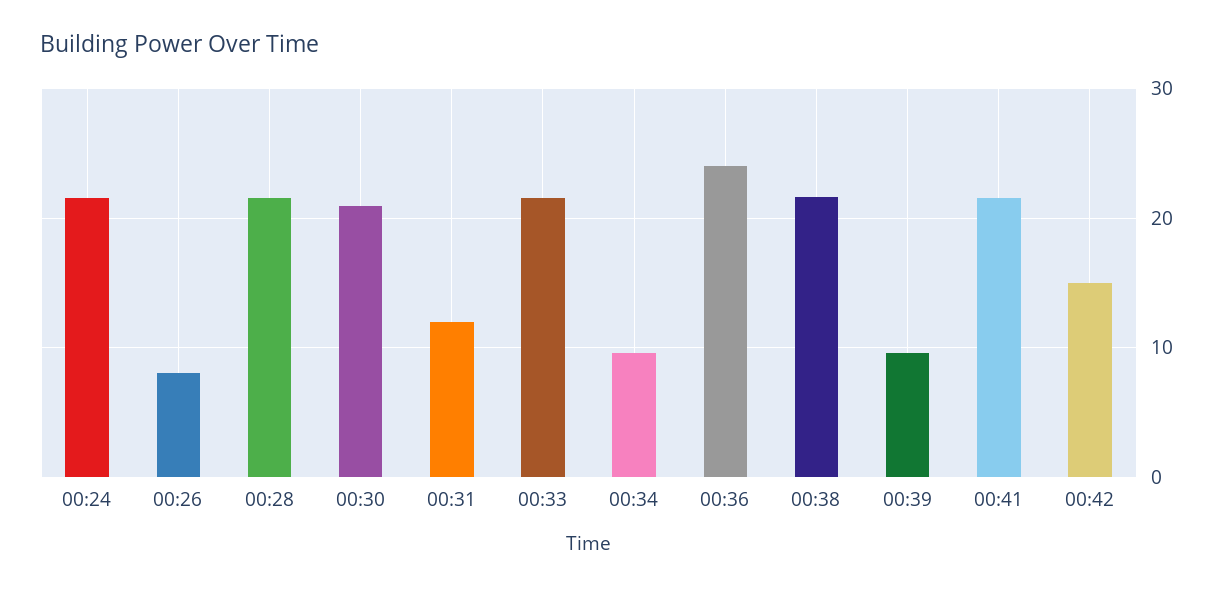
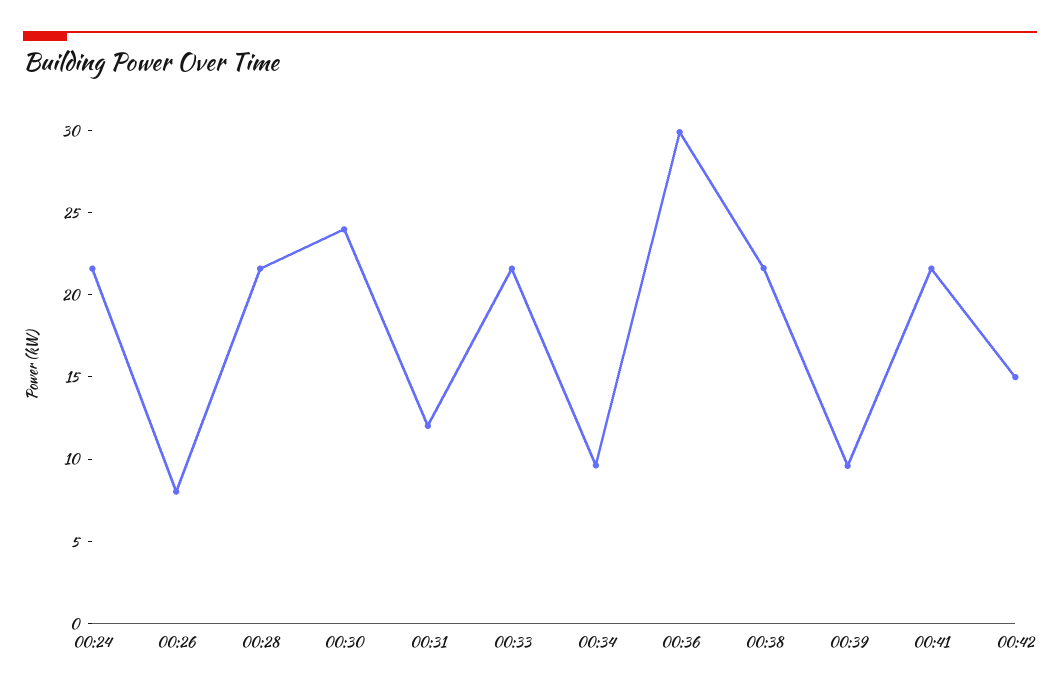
00:30: 21 -> 24
00:36: 24 -> 30

